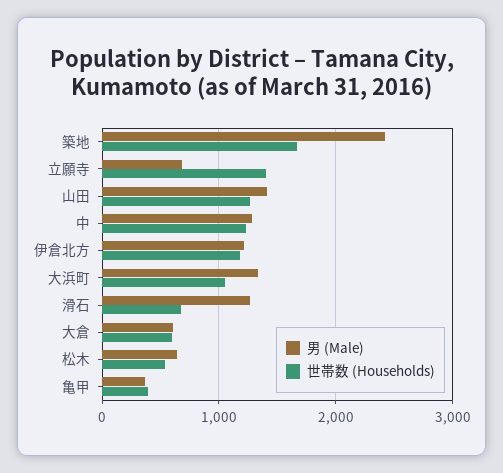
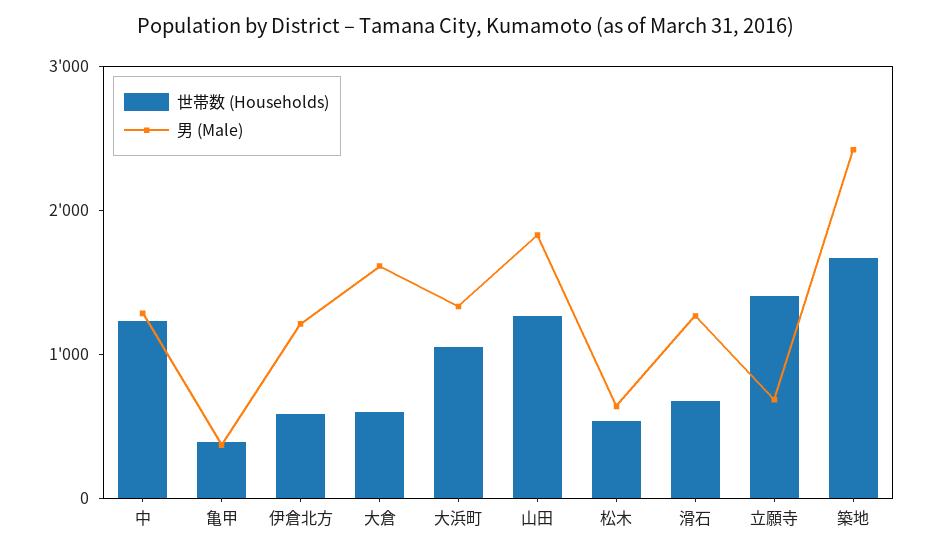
男 (Male), 山田: 1400 -> 1800
世帯数 (Households), 伊倉北方: 1200 -> 600
男 (Male), 大倉: 600 -> 1600

